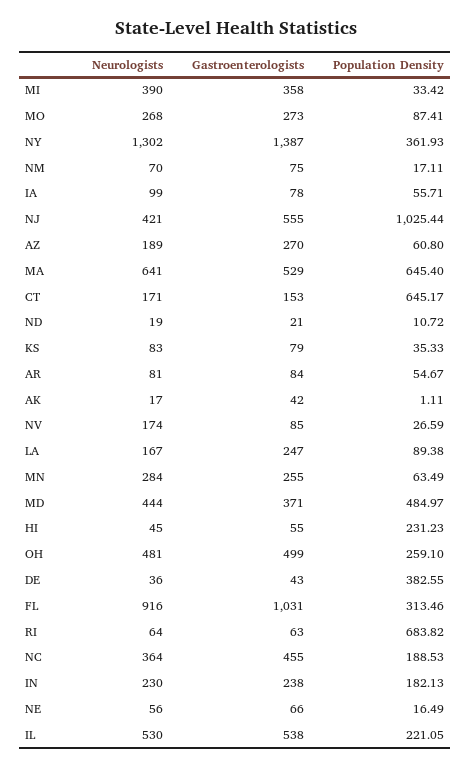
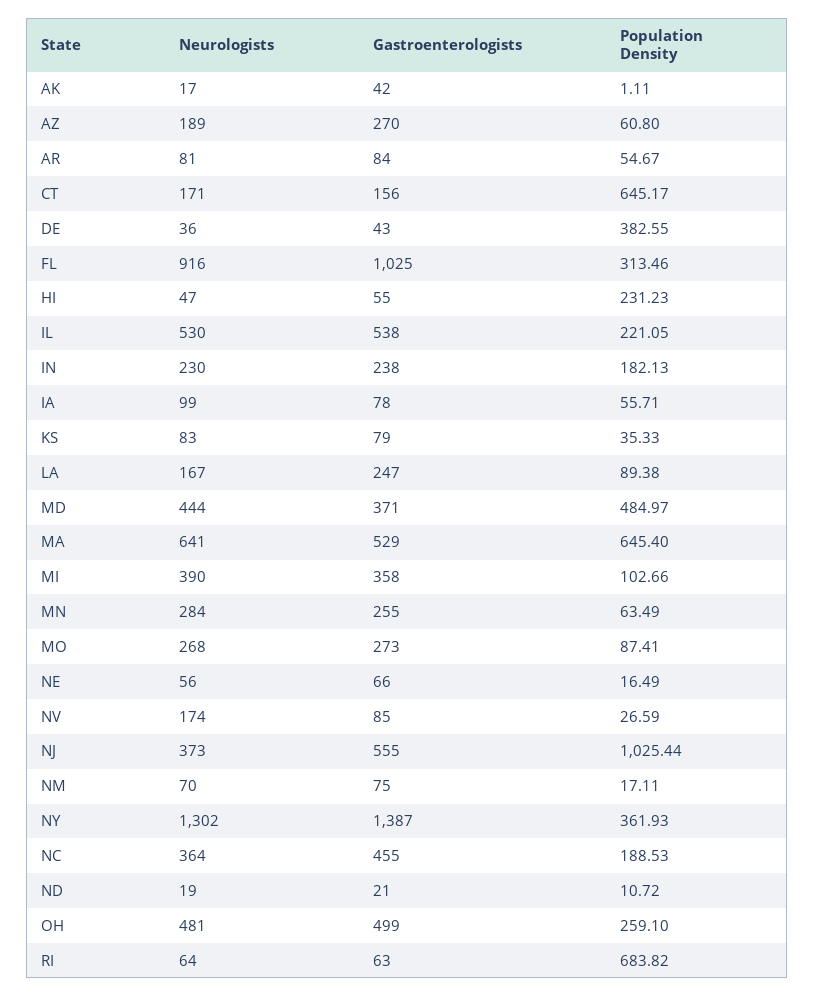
Population Density, MI: 33.42 -> 102.66
Neurologists, NJ: 421 -> 373
Gastroenterologists, CT: 153 -> 156
Neurologists, HI: 45 -> 47
Gastroenterologists, FL: 1031 -> 1025

